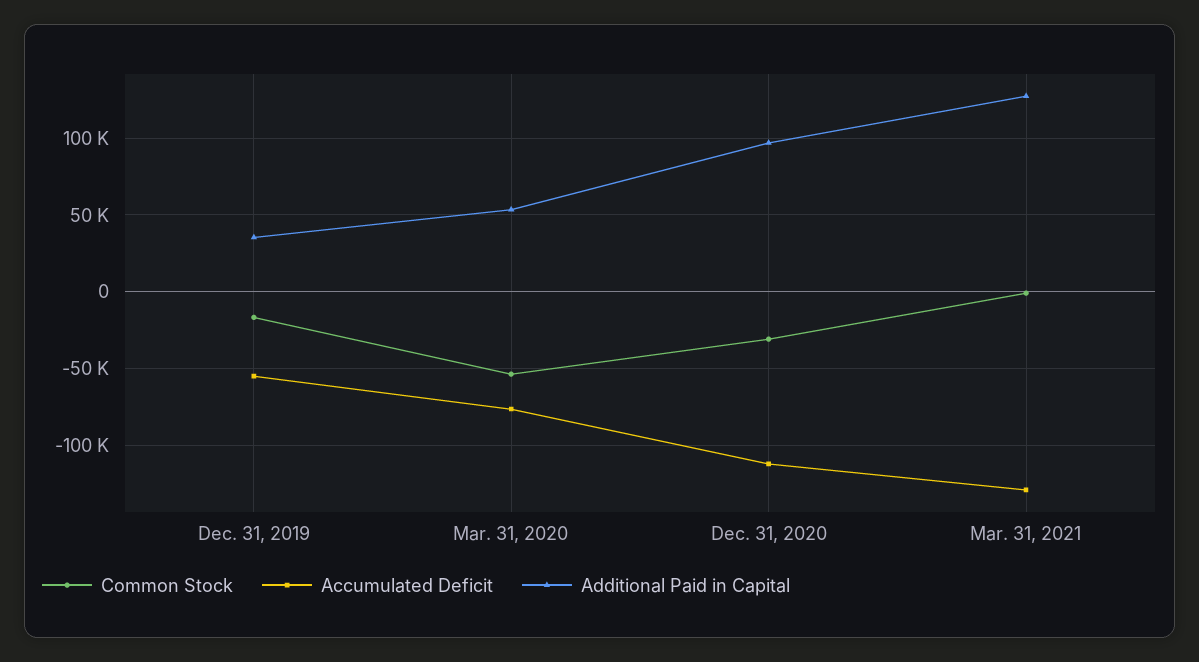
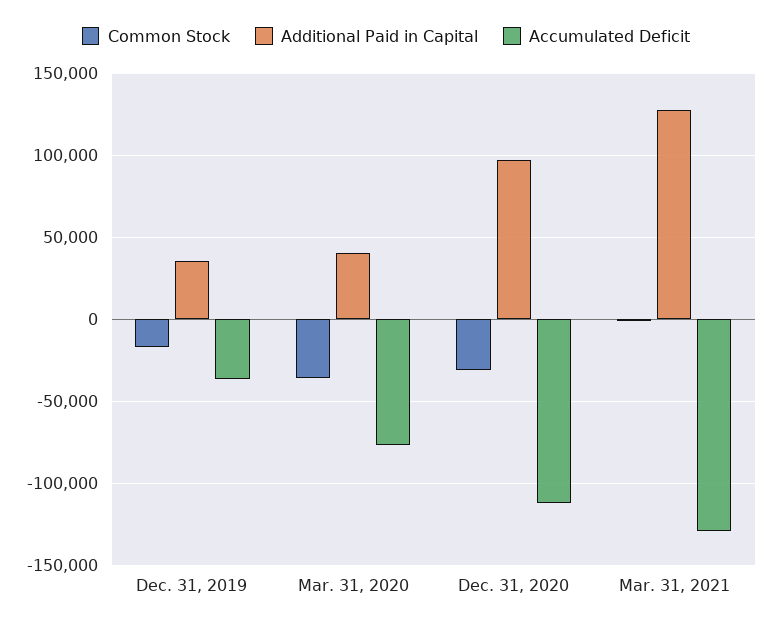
Accumulated Deficit, Dec. 31, 2019: -55000 -> -35000
Common Stock, Mar. 31, 2020: -55000 -> -35000
Additional Paid in Capital, Mar. 31, 2020: 55000 -> 40000

